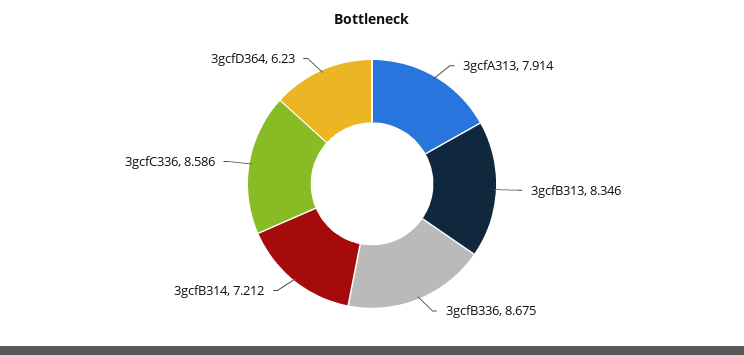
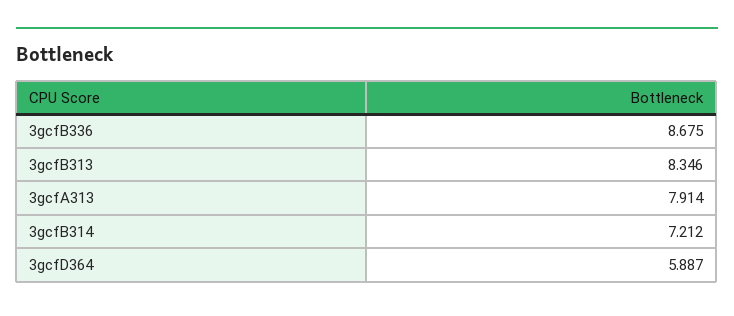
3gcfC336: 8.586 -> none
3gcfD364: 6.23 -> 5.887

